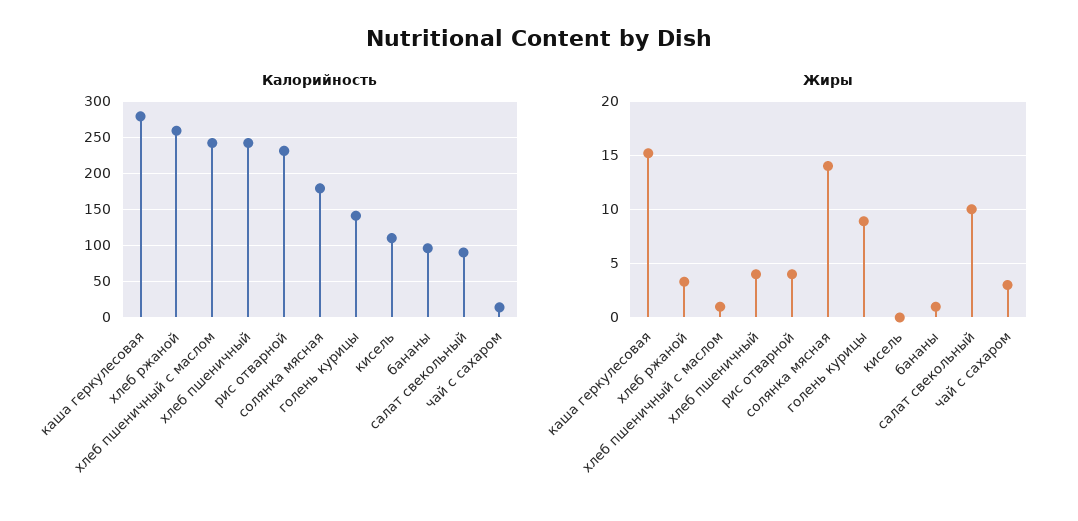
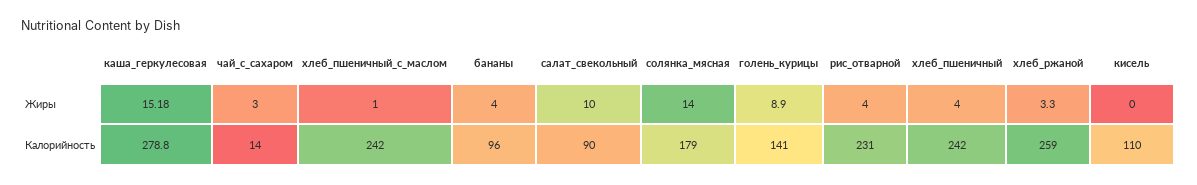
Жиры, бананы: 1 -> 4

